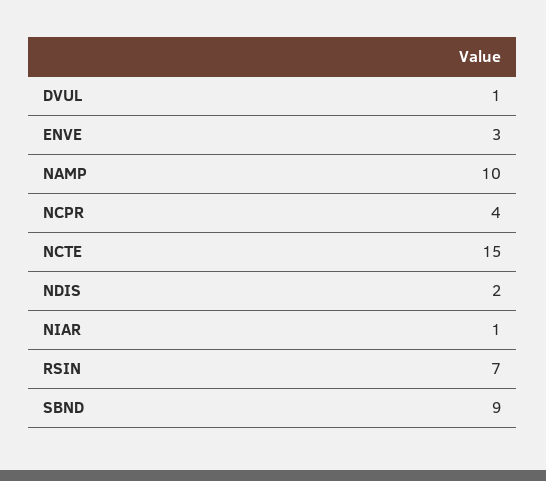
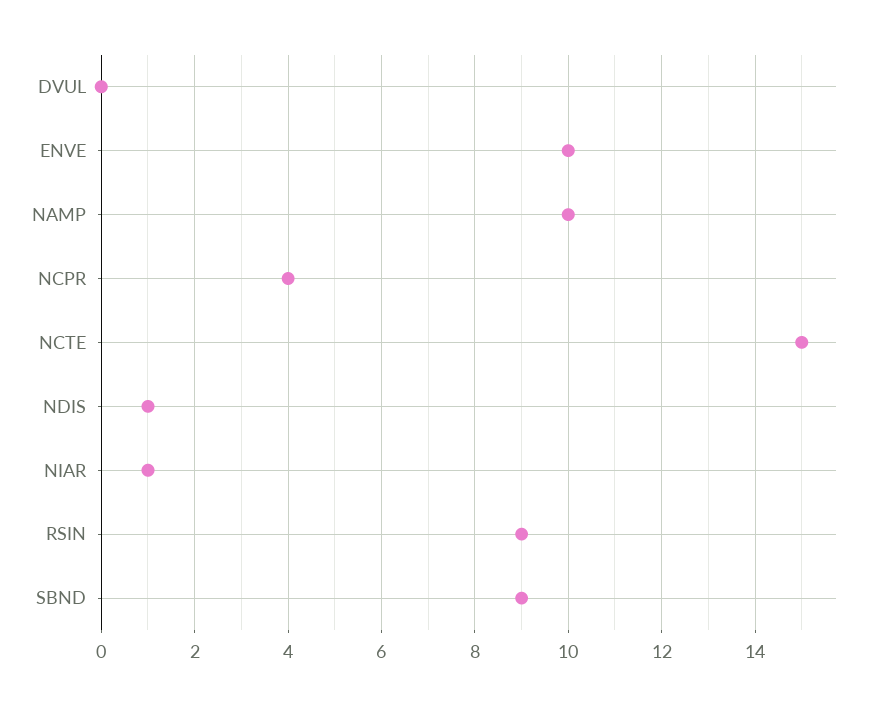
DVUL: 1 -> 0
ENVE: 3 -> 10
NDIS: 2 -> 1
RSIN: 7 -> 9

